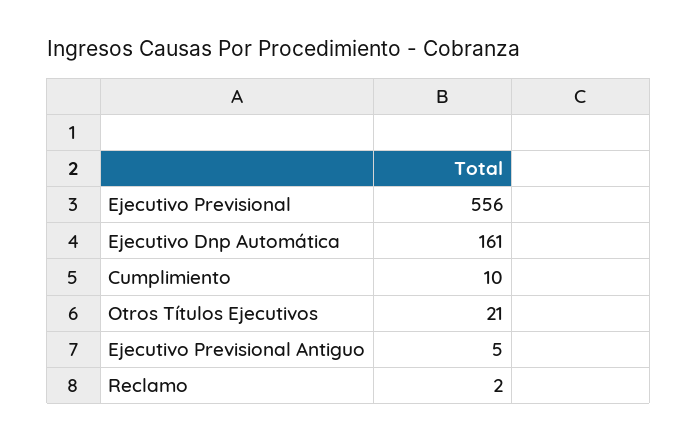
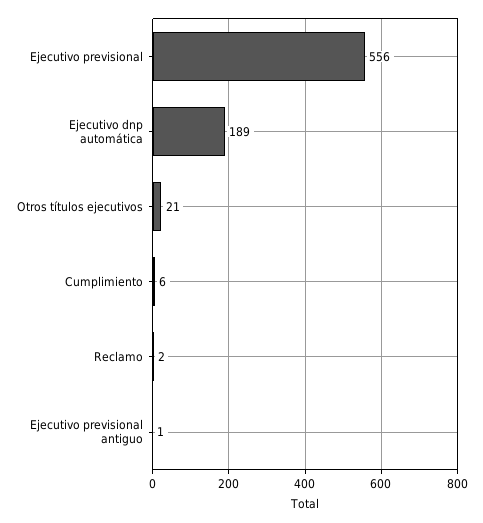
Ejecutivo Dnp Automática: 161 -> 189
Cumplimiento: 10 -> 6
Ejecutivo Previsional Antiguo: 5 -> 1

